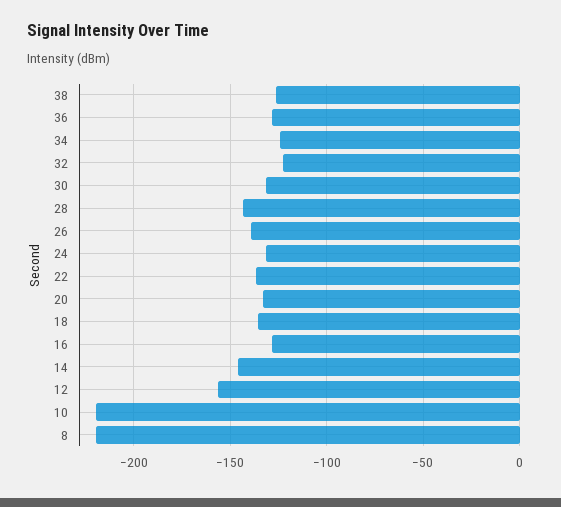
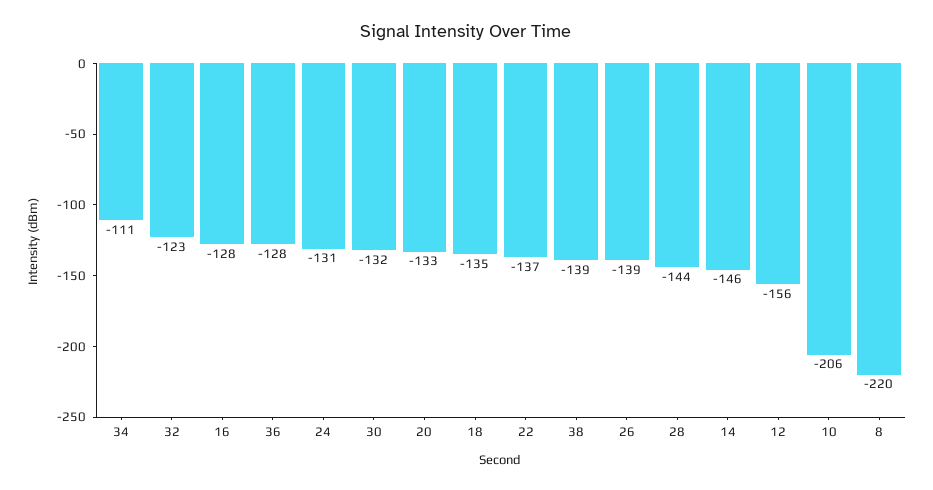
38: -125 -> -139
34: -125 -> -111
10: -220 -> -206

